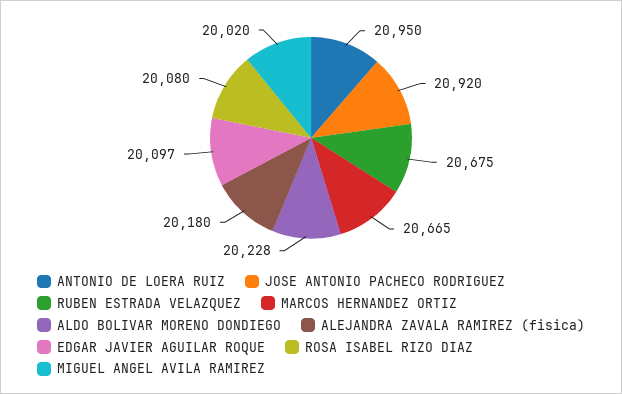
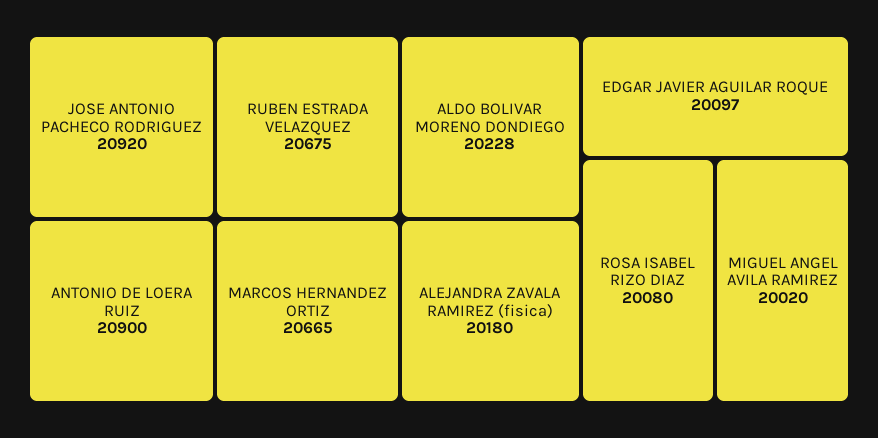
ANTONIO DE LOERA RUIZ: 20950 -> 20900

